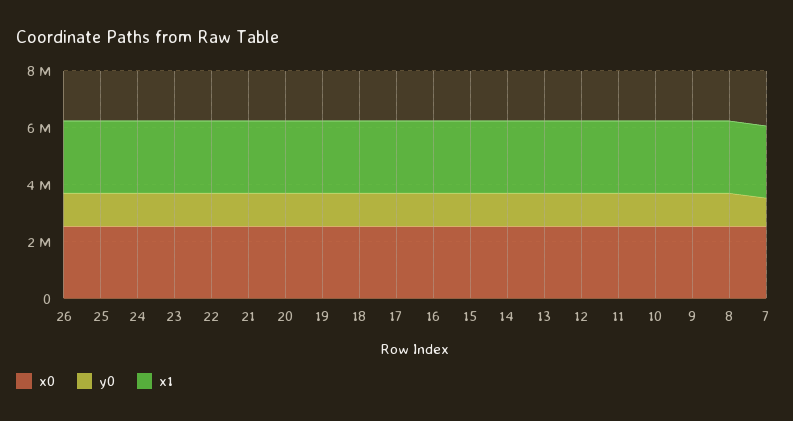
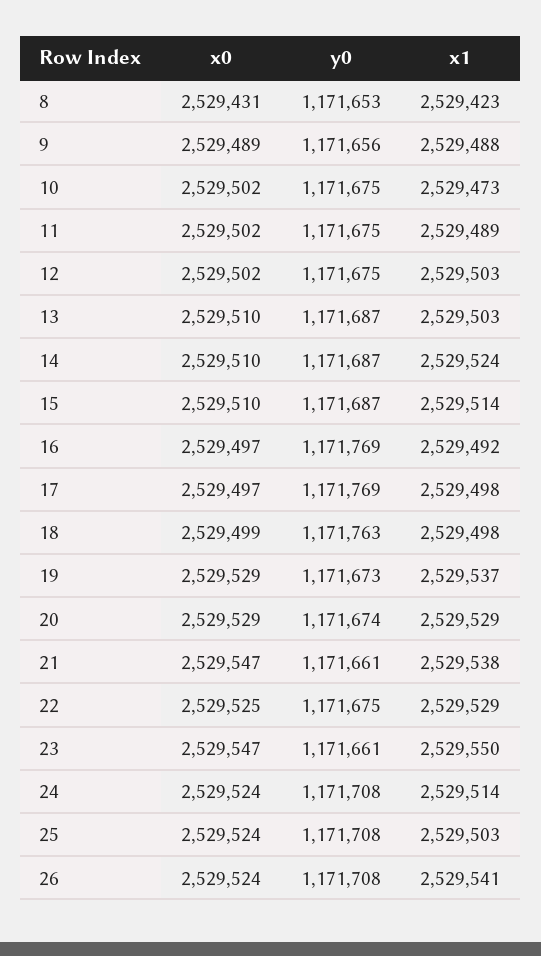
x0, 7: 2500000 -> none
y0, 7: 1000000 -> none
x1, 7: 2500000 -> none

